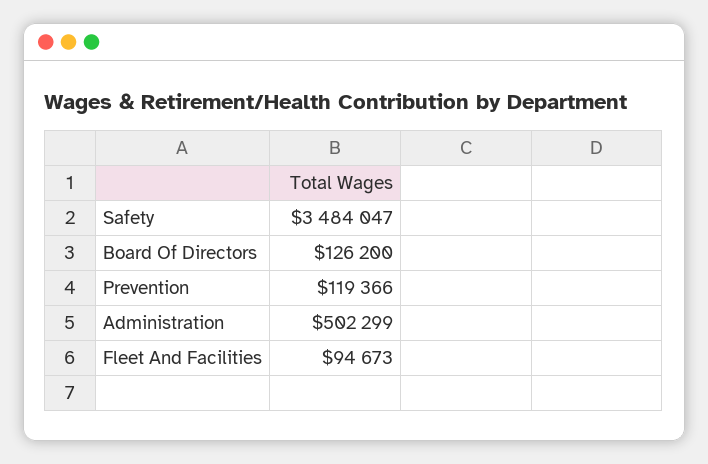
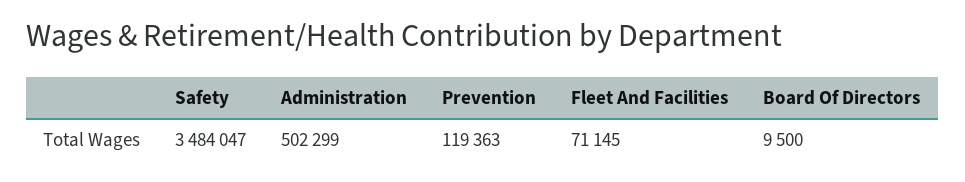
Board Of Directors: 126200 -> 9500
Prevention: 119366 -> 119363
Fleet And Facilities: 94673 -> 71145

